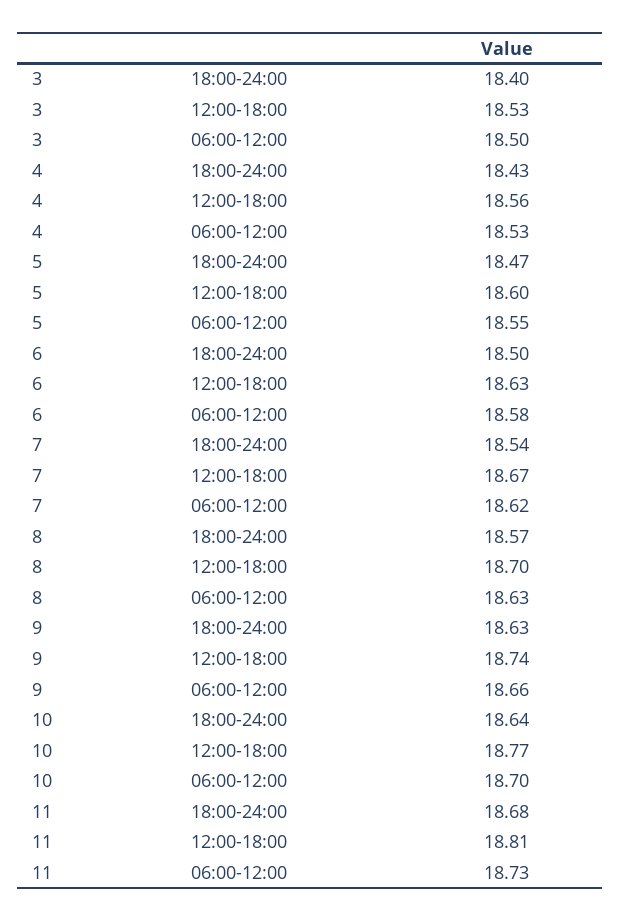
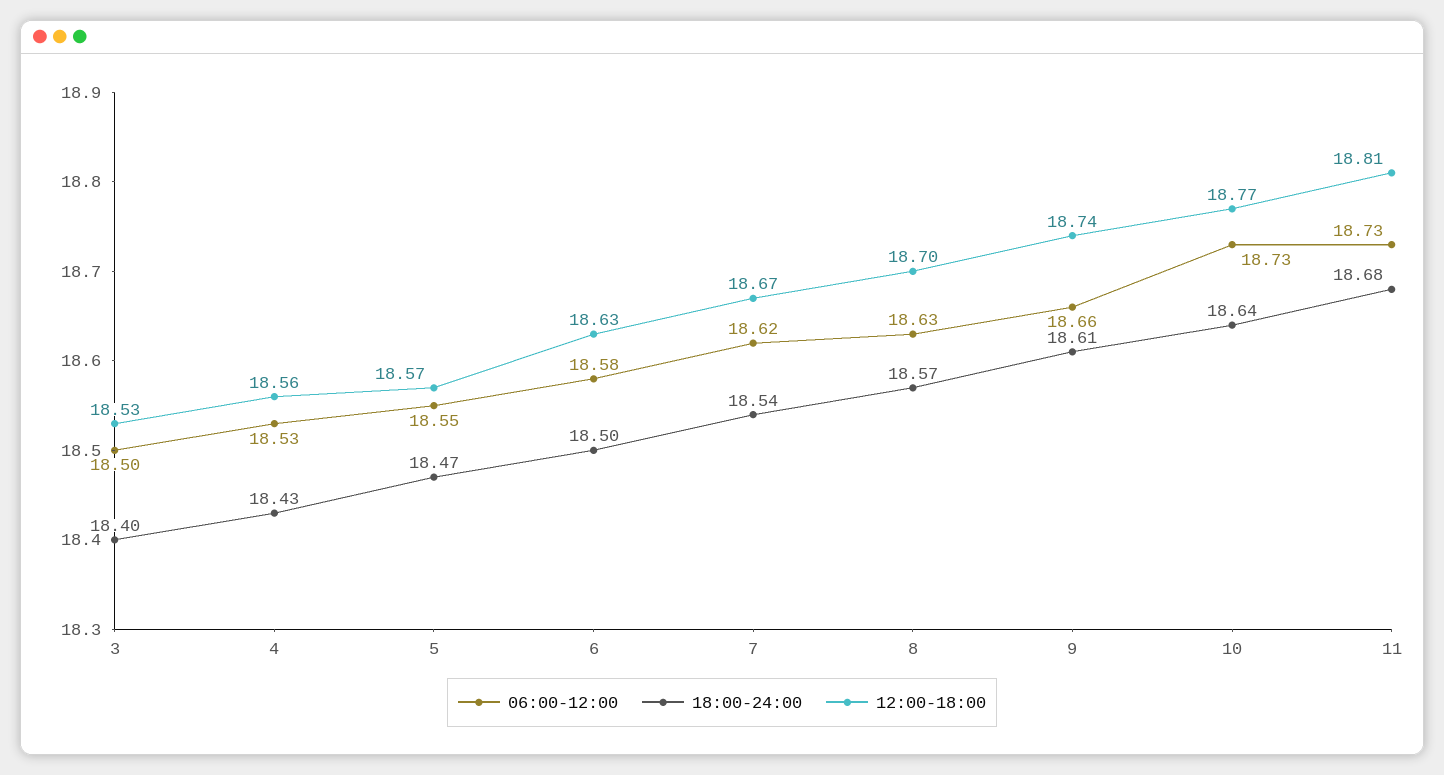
12:00-18:00, 5: 18.6 -> 18.57
18:00-24:00, 9: 18.63 -> 18.61
06:00-12:00, 10: 18.7 -> 18.73

